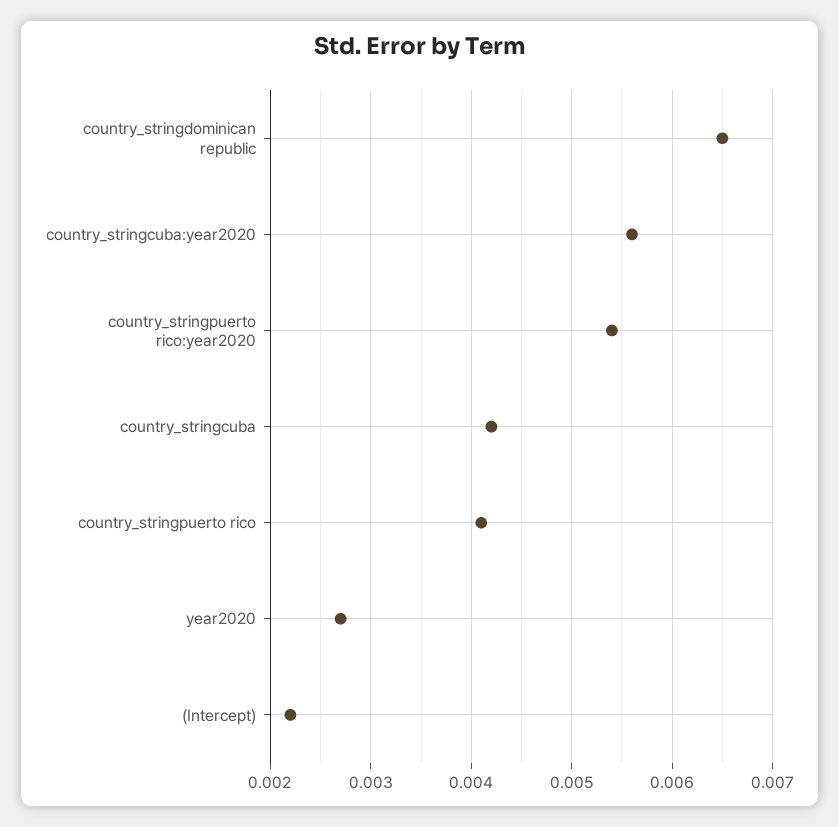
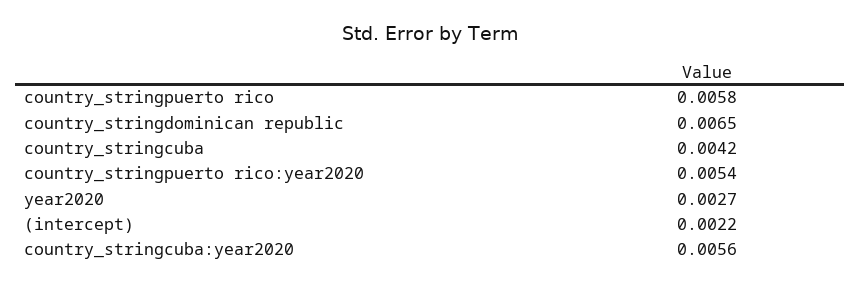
country_stringpuerto rico: 0.0041 -> 0.0058

